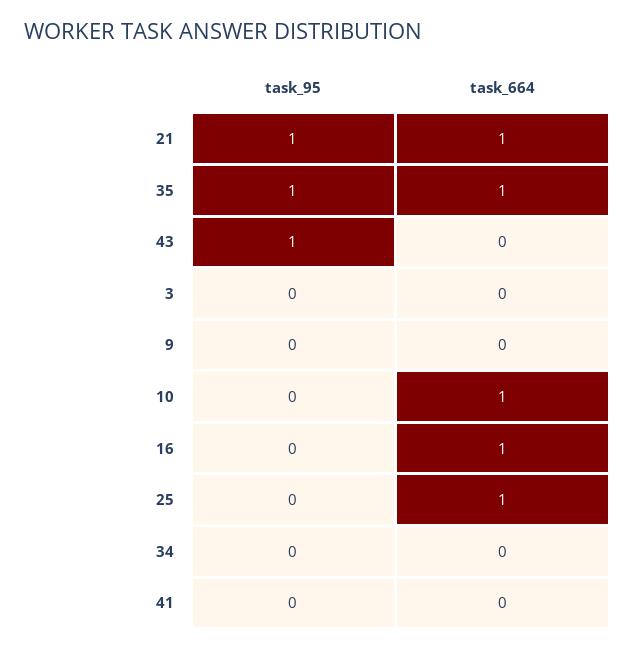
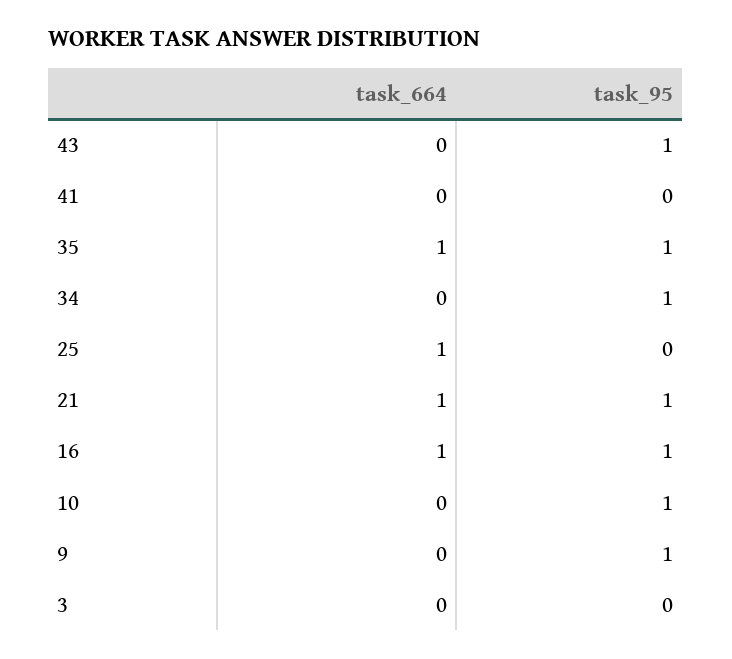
task_95, 9: 0 -> 1
task_95, 10: 0 -> 1
task_664, 10: 1 -> 0
task_95, 16: 0 -> 1
task_95, 34: 0 -> 1

